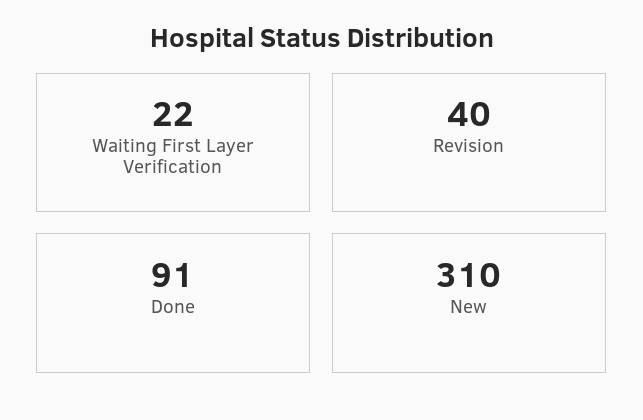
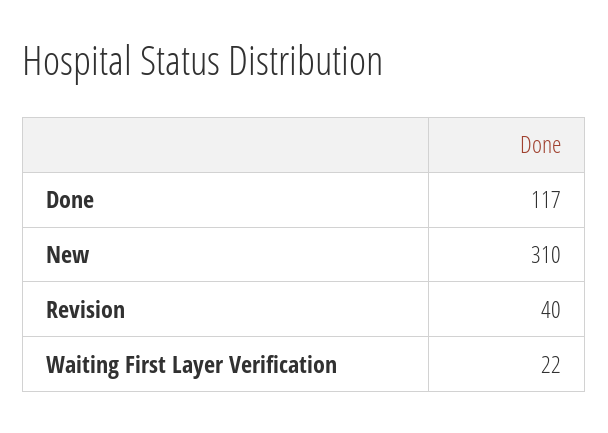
Done: 91 -> 117

